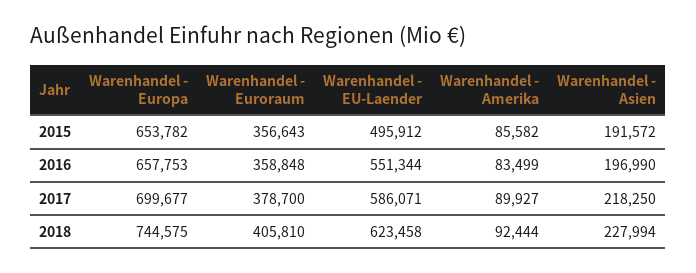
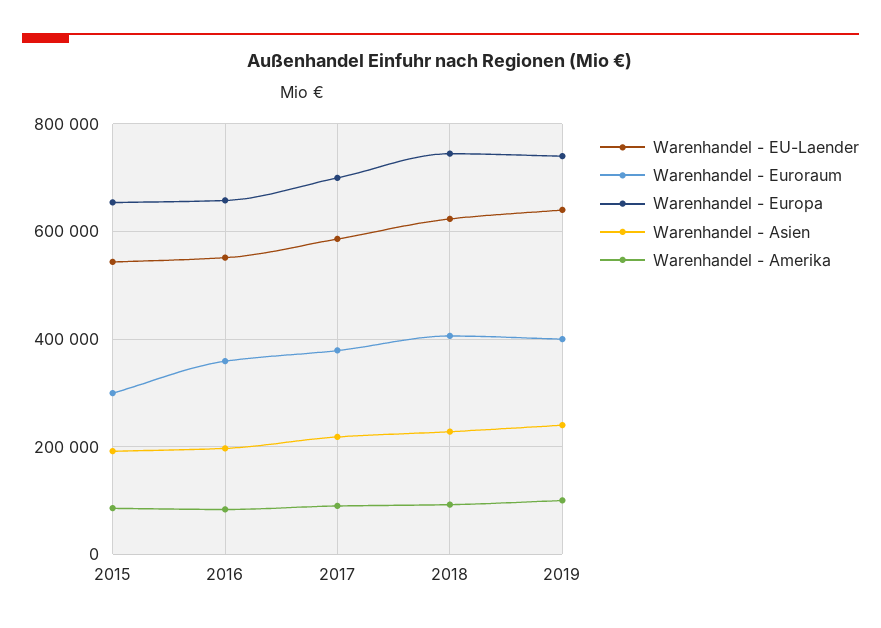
Warenhandel - Euroraum, 2015: 356643 -> 300000
Warenhandel - EU-Laender, 2015: 495912 -> 540000
Warenhandel - EU-Laender, 2019: none -> 640000
Warenhandel - Euroraum, 2019: none -> 400000
Warenhandel - Europa, 2019: none -> 740000
Warenhandel - Asien, 2019: none -> 240000
Warenhandel - Amerika, 2019: none -> 100000

